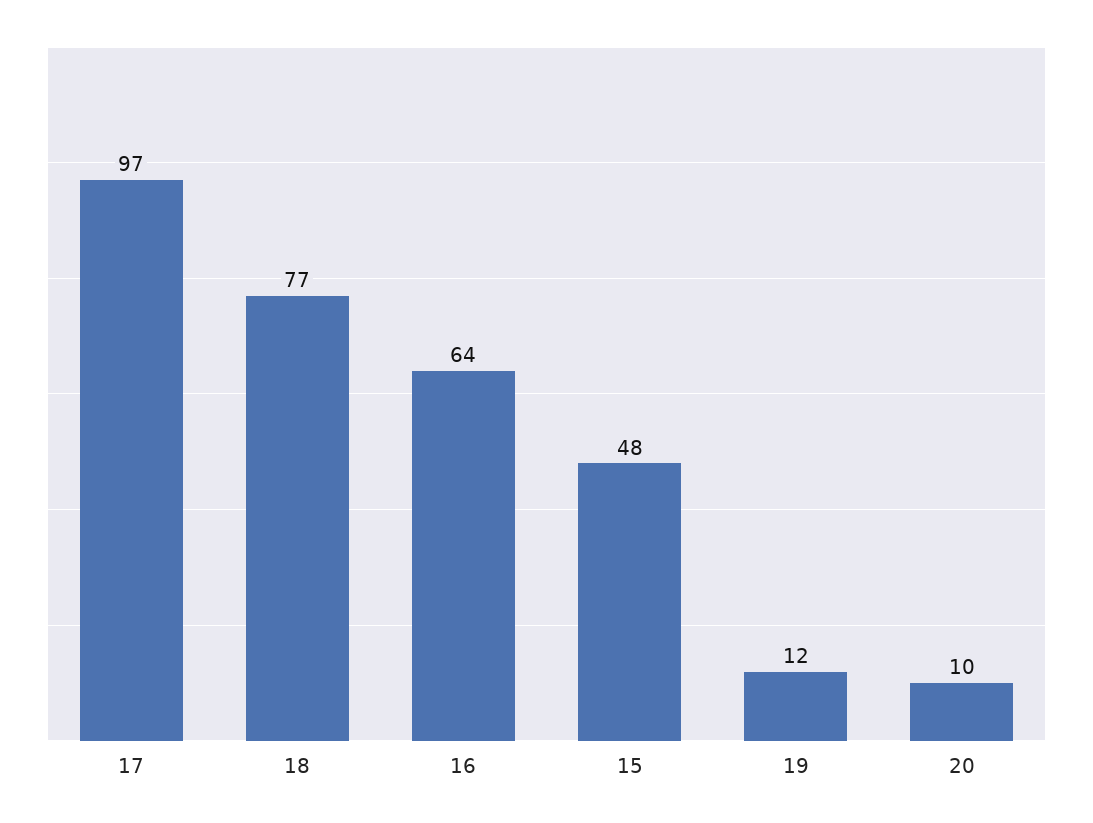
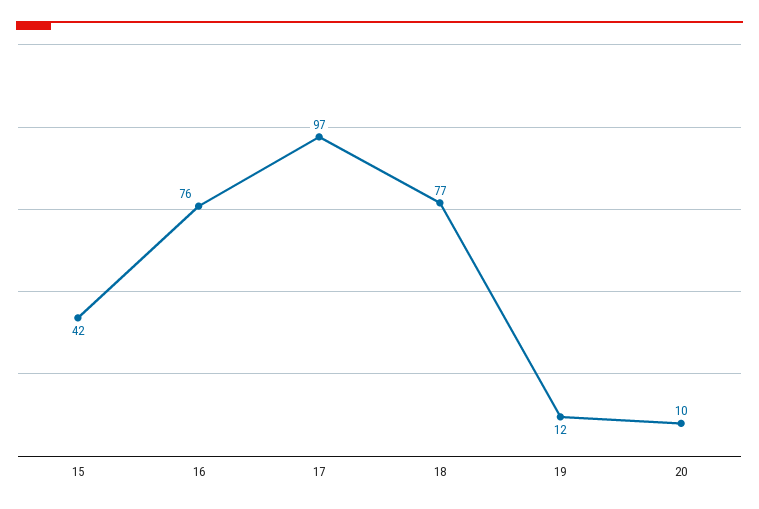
16: 64 -> 76
15: 48 -> 42

